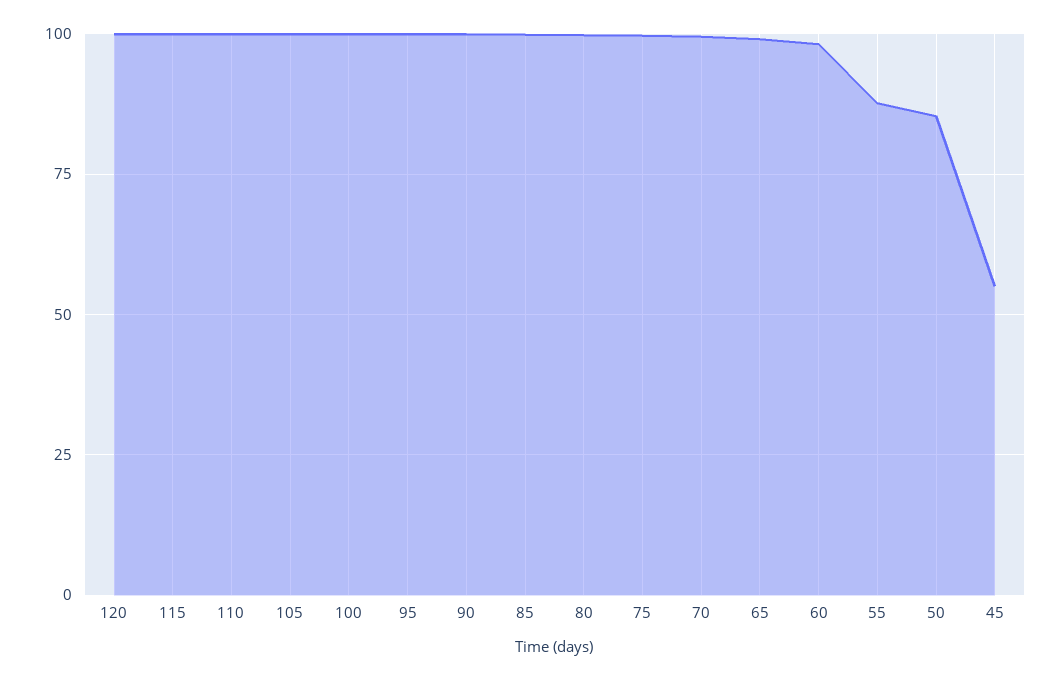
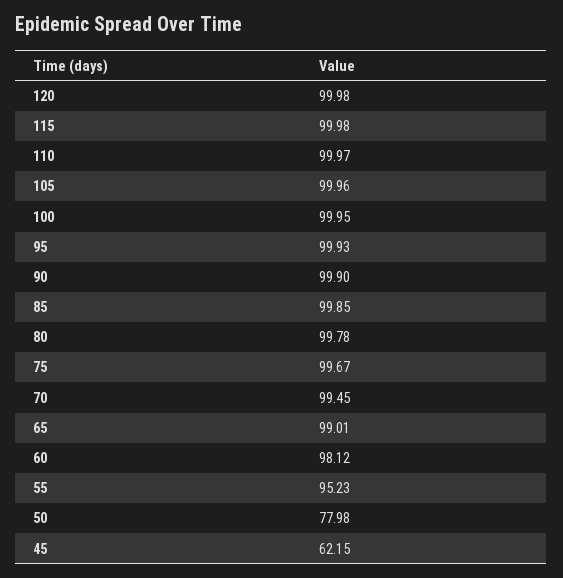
55: 87.5 -> 95.23
50: 85 -> 77.98
45: 55 -> 62.15

